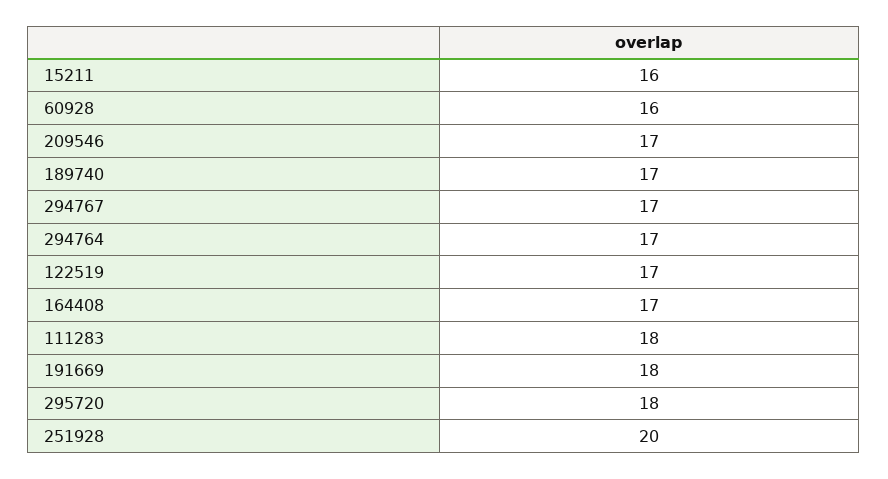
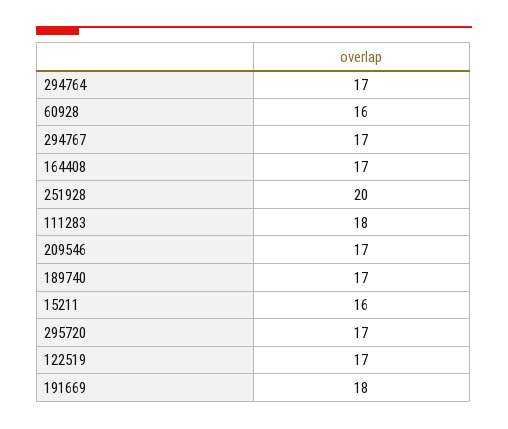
295720: 18 -> 17

